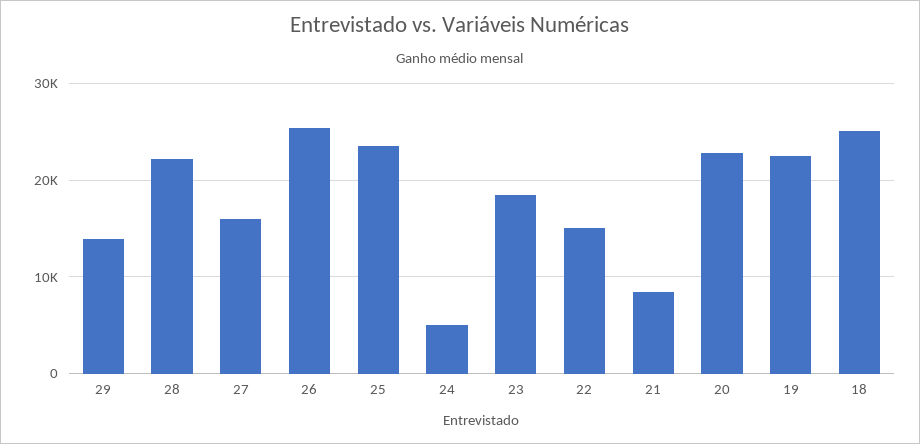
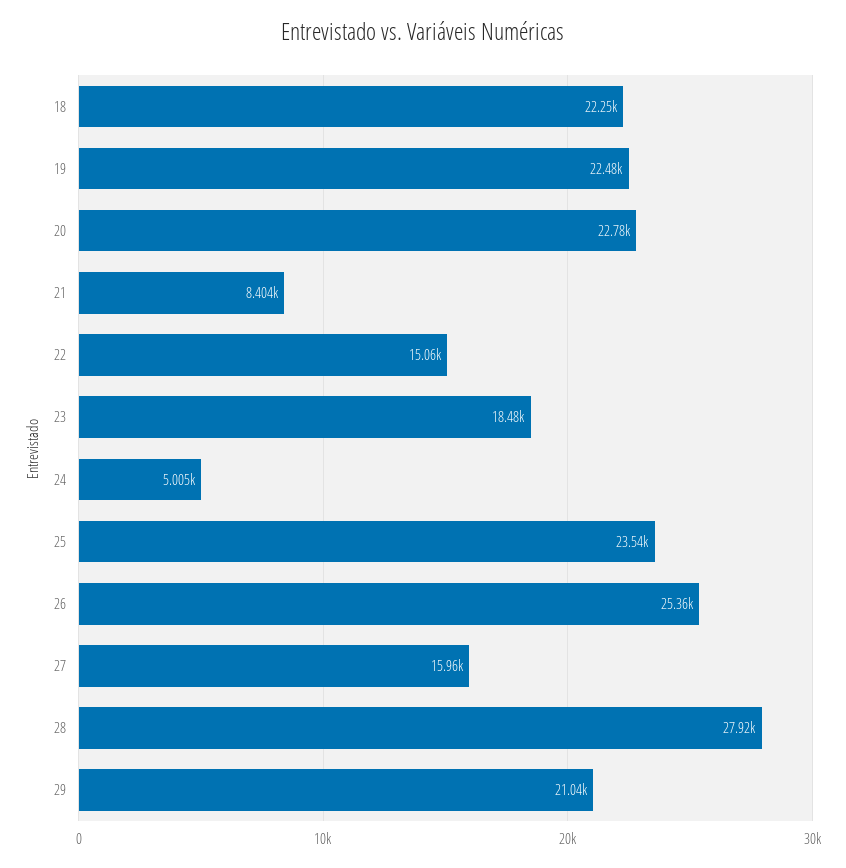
29: 14000 -> 21040
28: 22000 -> 27920
18: 25000 -> 22250

